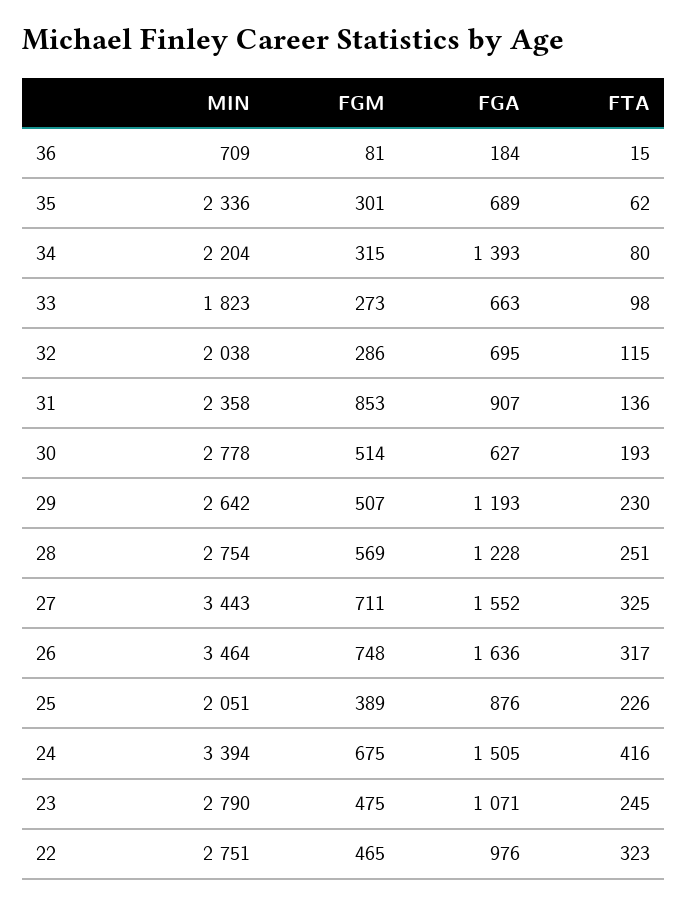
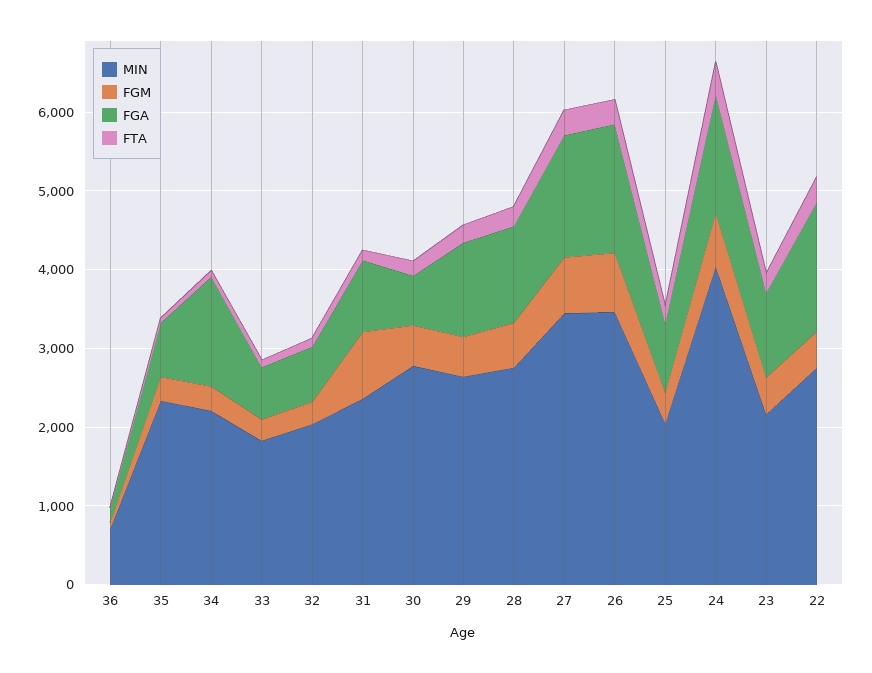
MIN, 24: 3394 -> 4000
MIN, 23: 2790 -> 2200
FGA, 22: 976 -> 1600

